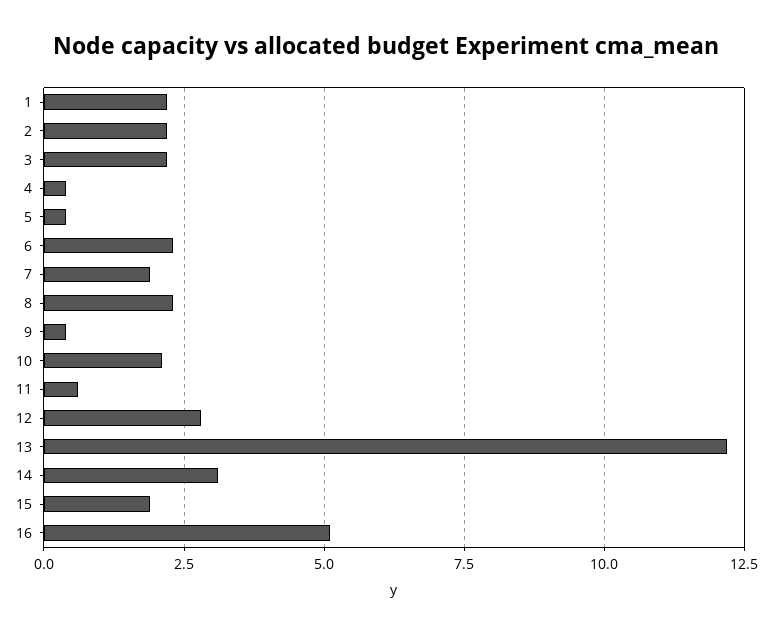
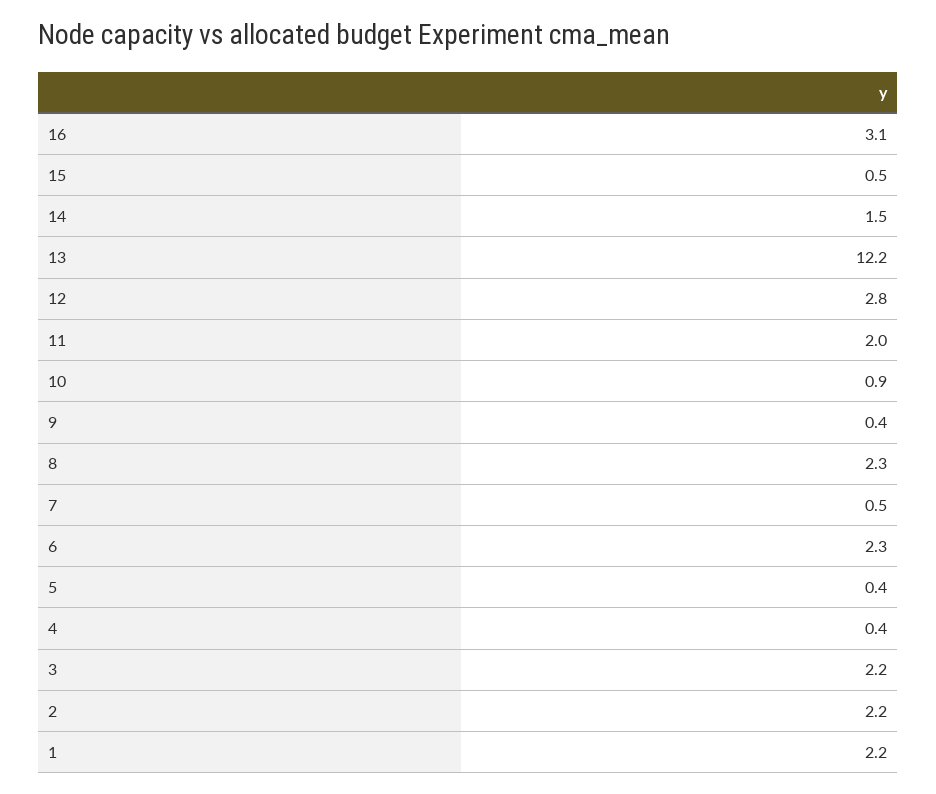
7: 2 -> 0.5
10: 2 -> 0.9
11: 0.5 -> 2
14: 3 -> 1.5
15: 2 -> 0.5
16: 5 -> 3.1

